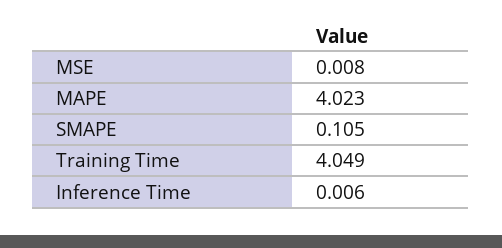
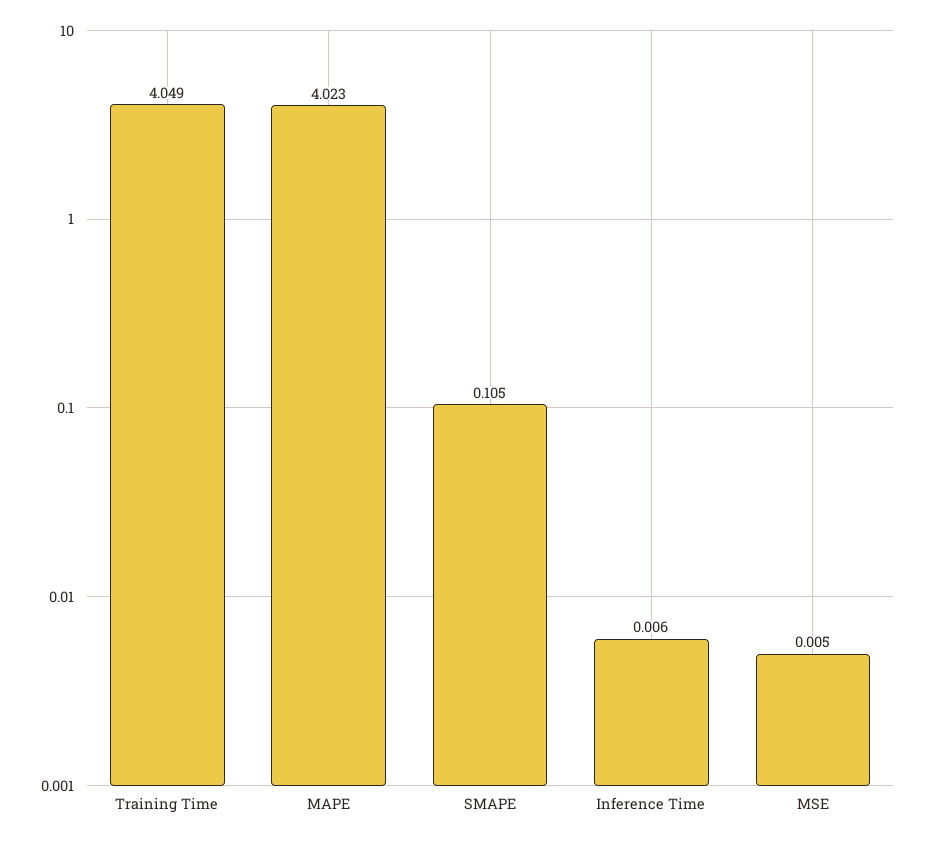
MSE: 0.008 -> 0.005

